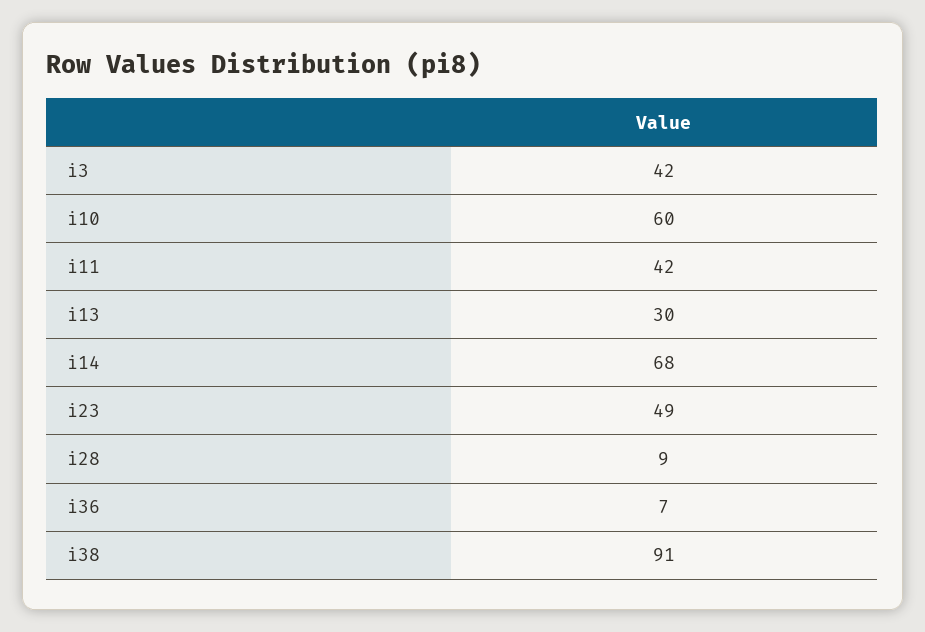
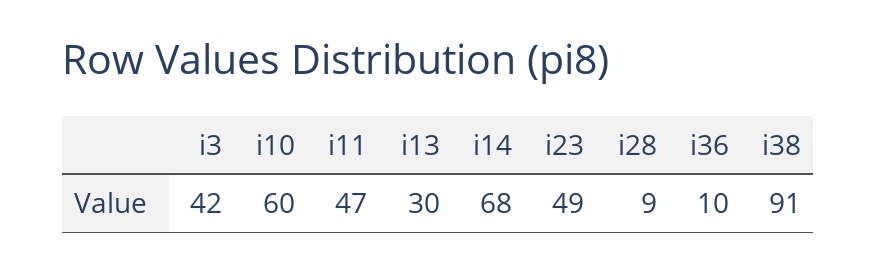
i11: 42 -> 47
i36: 7 -> 10

